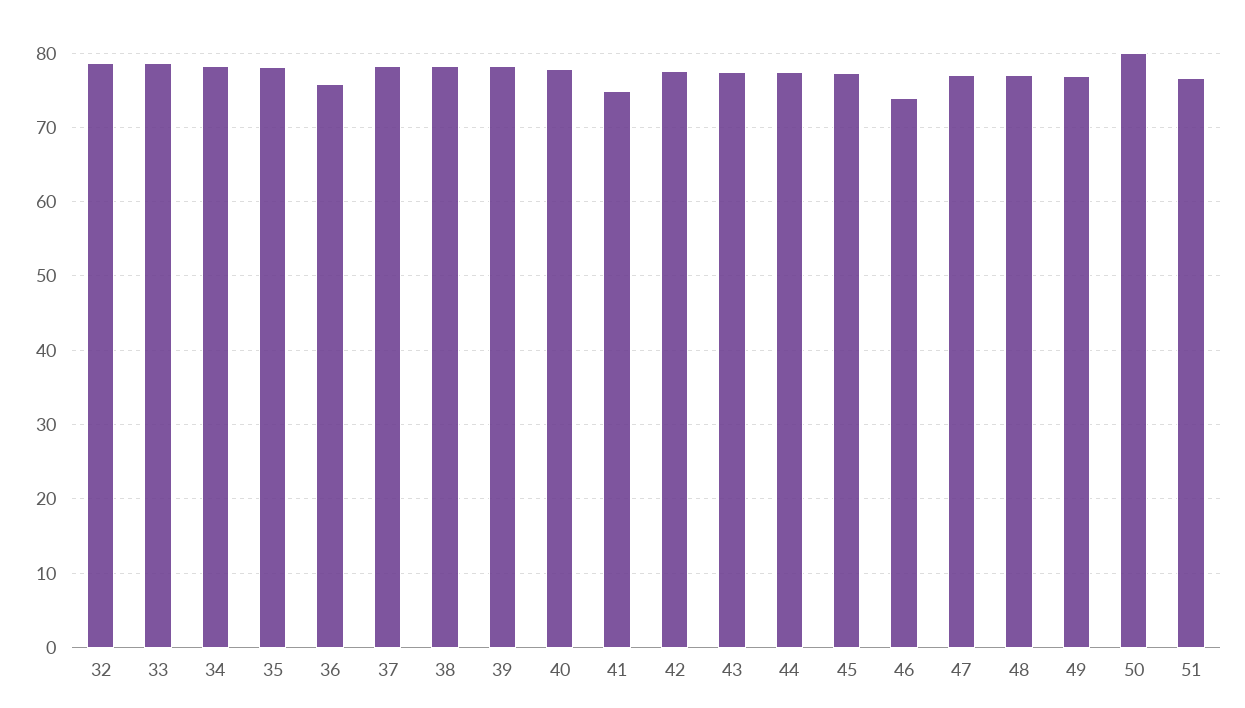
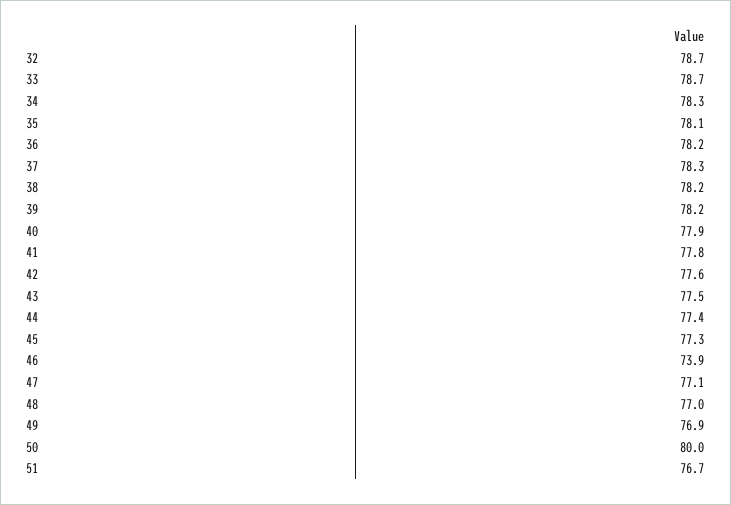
36: 76 -> 78.2
41: 75 -> 77.8

